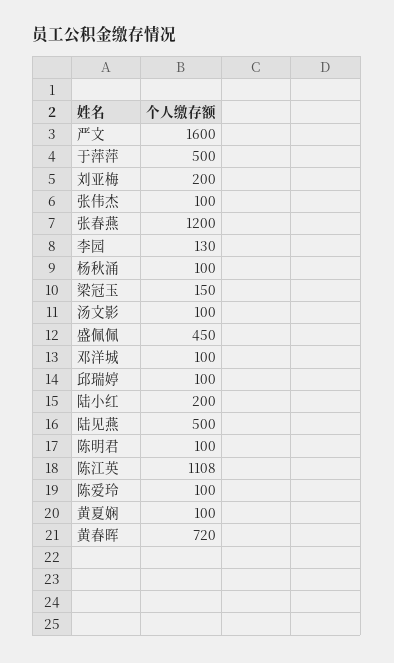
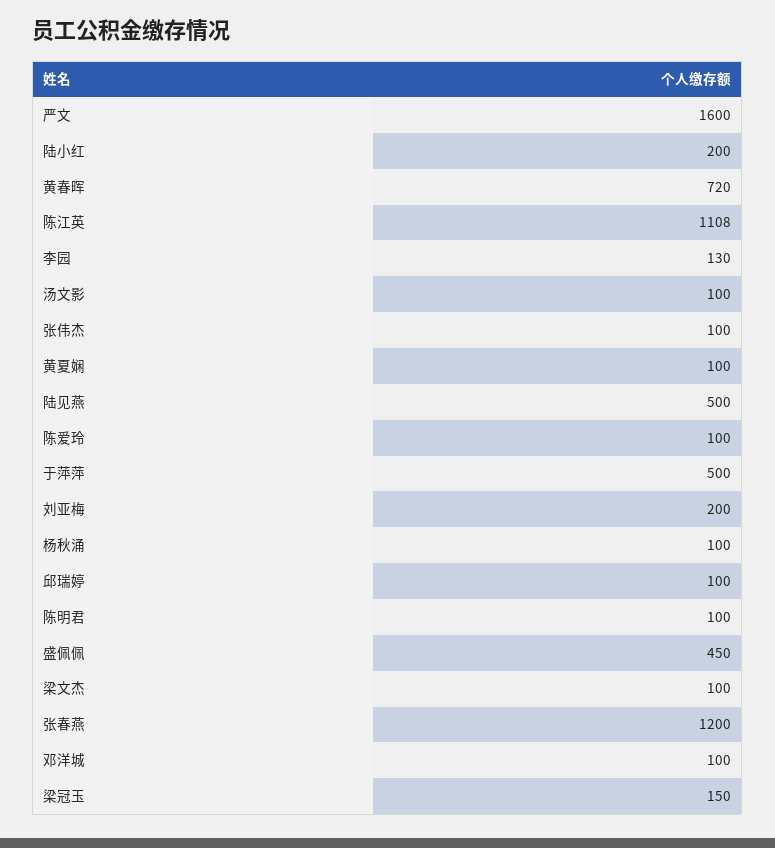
梁文杰: none -> 100

